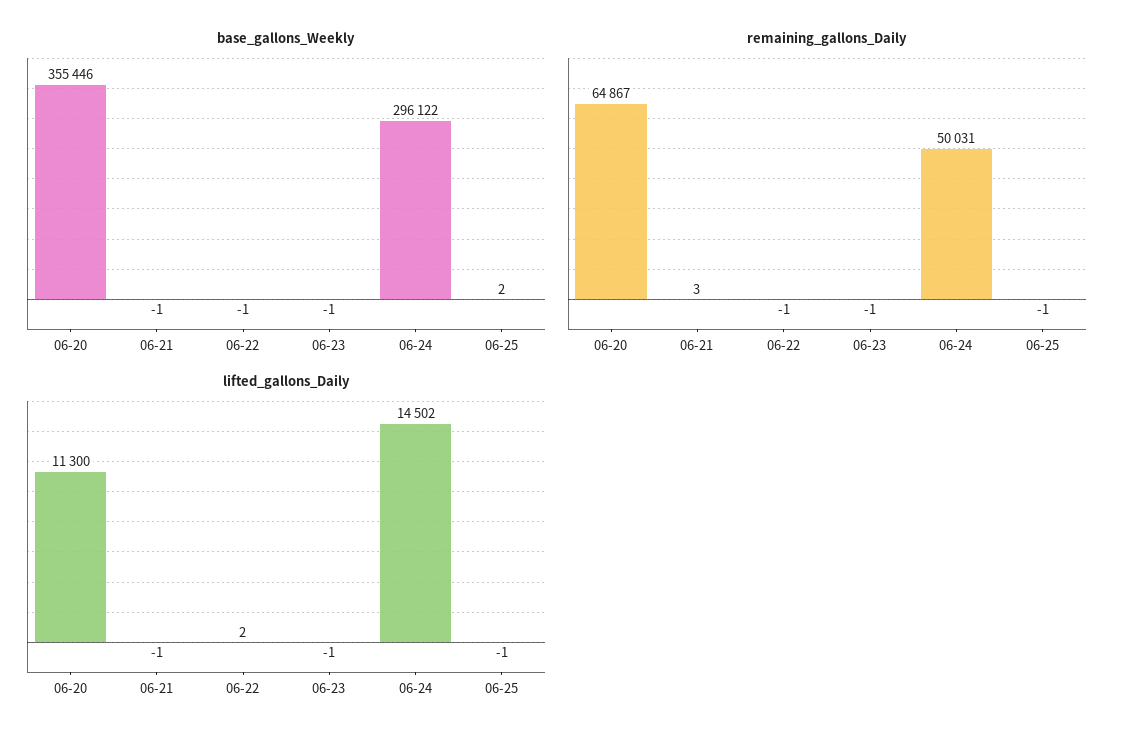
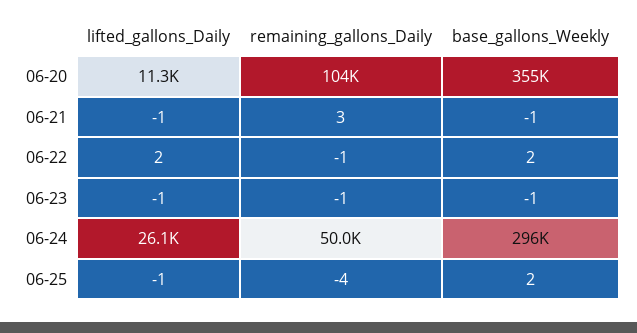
base_gallons_Weekly, 06-22: -1 -> 2
remaining_gallons_Daily, 06-20: 64867 -> 104000
remaining_gallons_Daily, 06-25: -1 -> -4
lifted_gallons_Daily, 06-24: 14502 -> 26100

